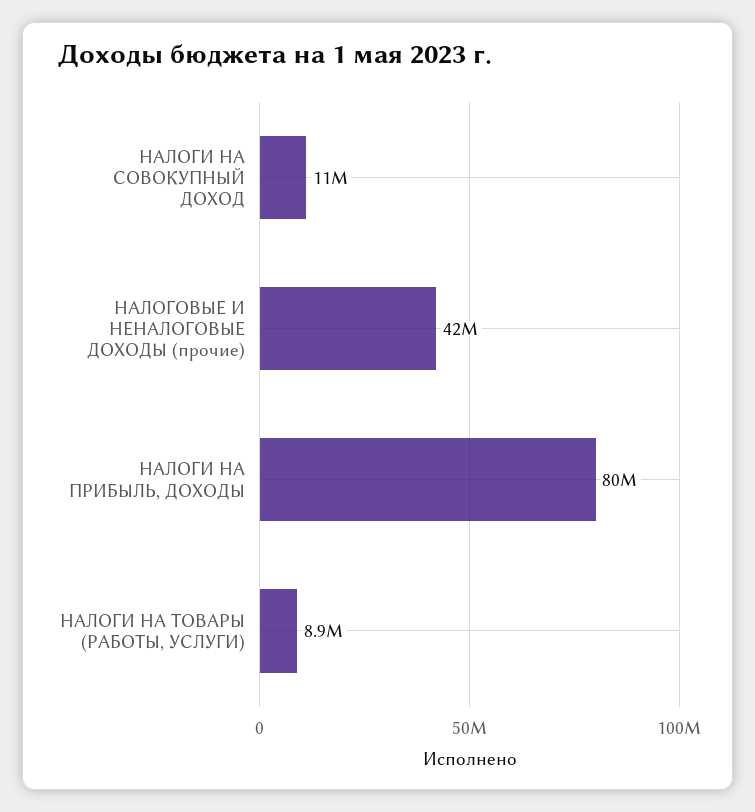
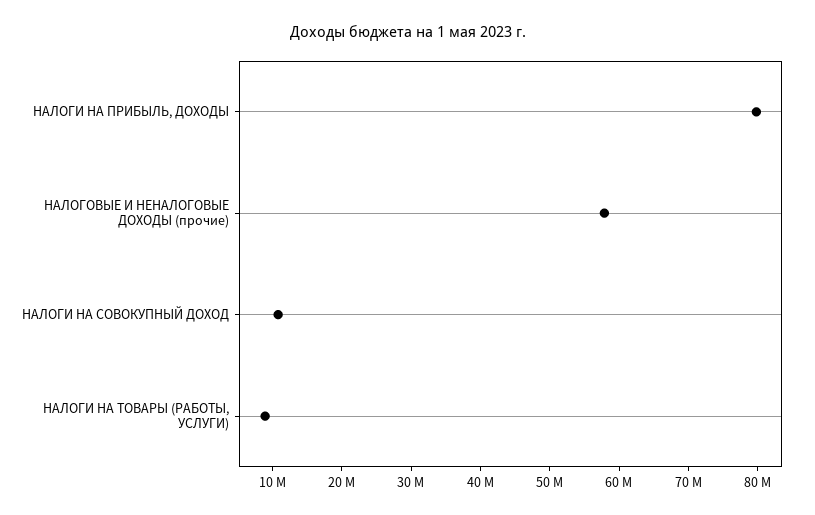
НАЛОГОВЫЕ И НЕНАЛОГОВЫЕ ДОХОДЫ (прочие): 42000000 -> 58000000

